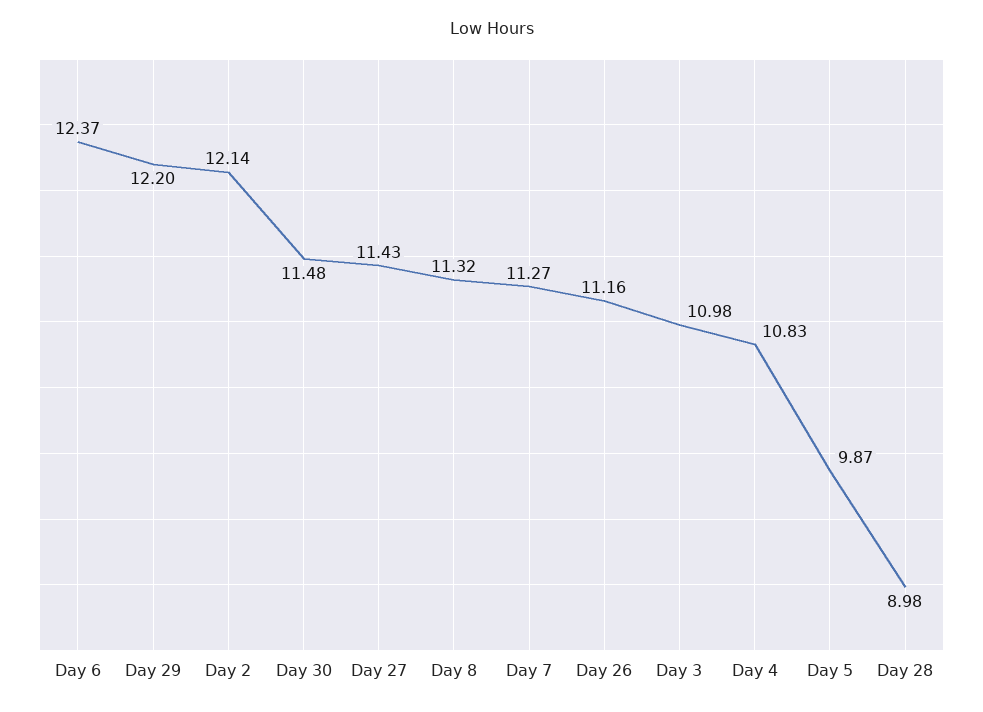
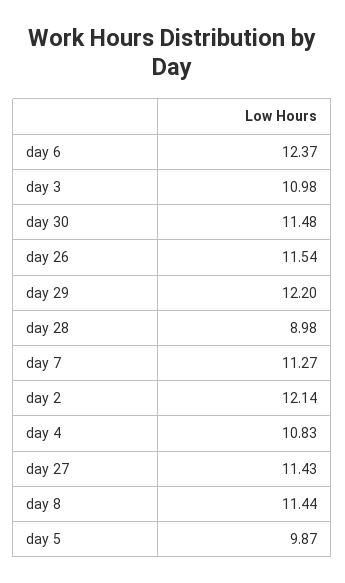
Day 8: 11.32 -> 11.44
Day 26: 11.16 -> 11.54

